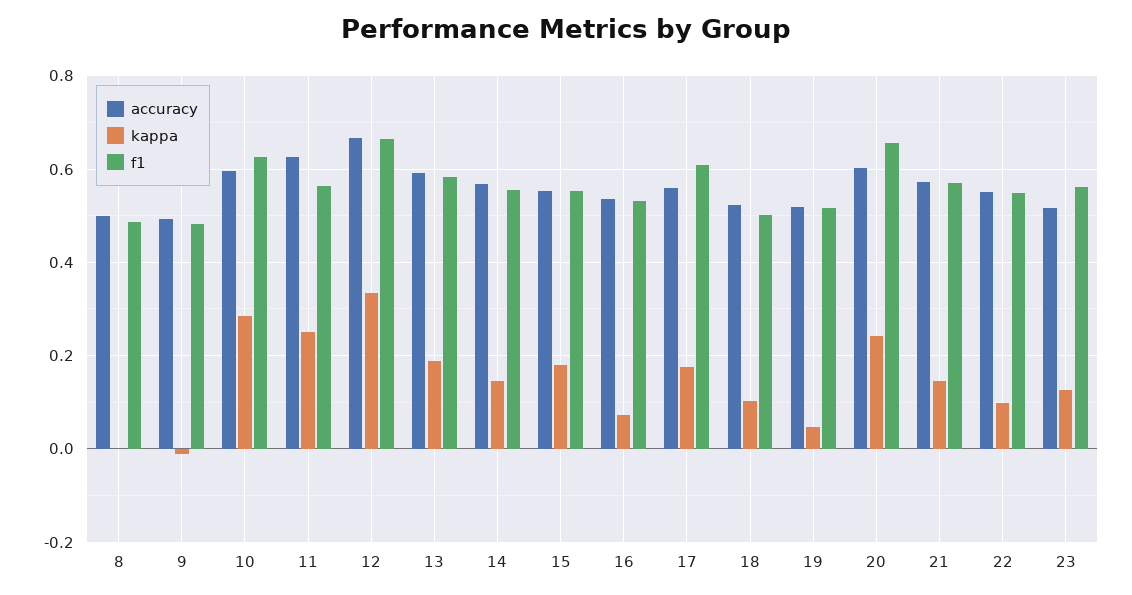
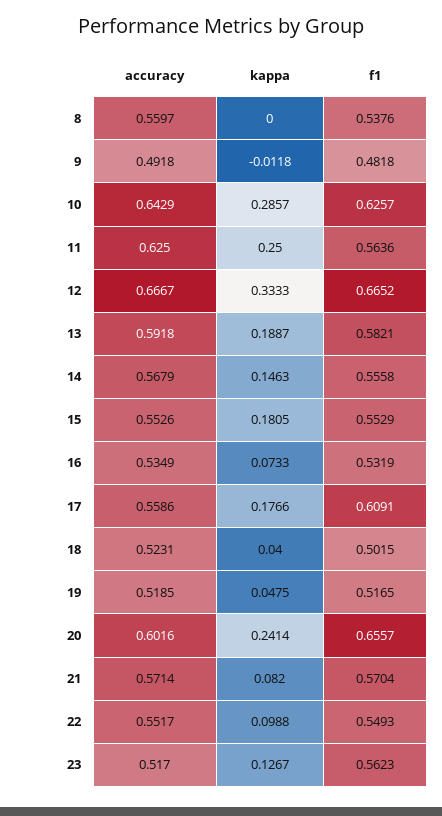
accuracy, 8: 0.5 -> 0.5597
f1, 8: 0.48 -> 0.5376
accuracy, 10: 0.6 -> 0.6429
kappa, 18: 0.1 -> 0.04
kappa, 21: 0.14 -> 0.082

